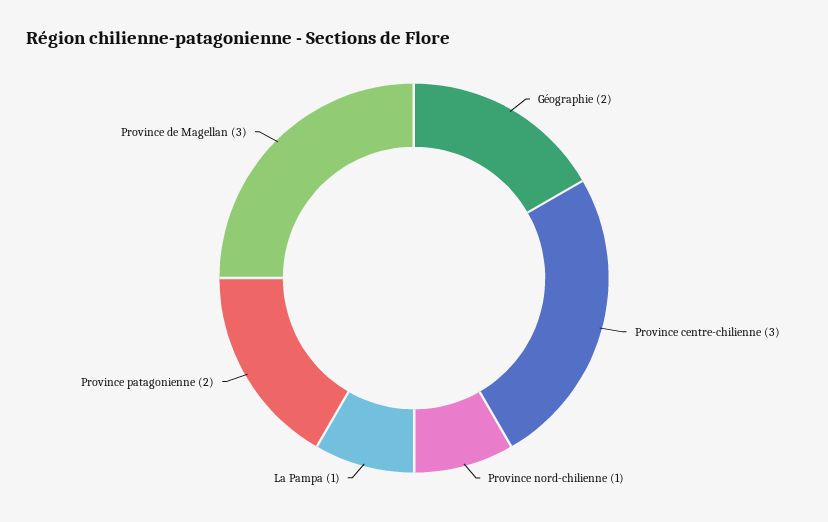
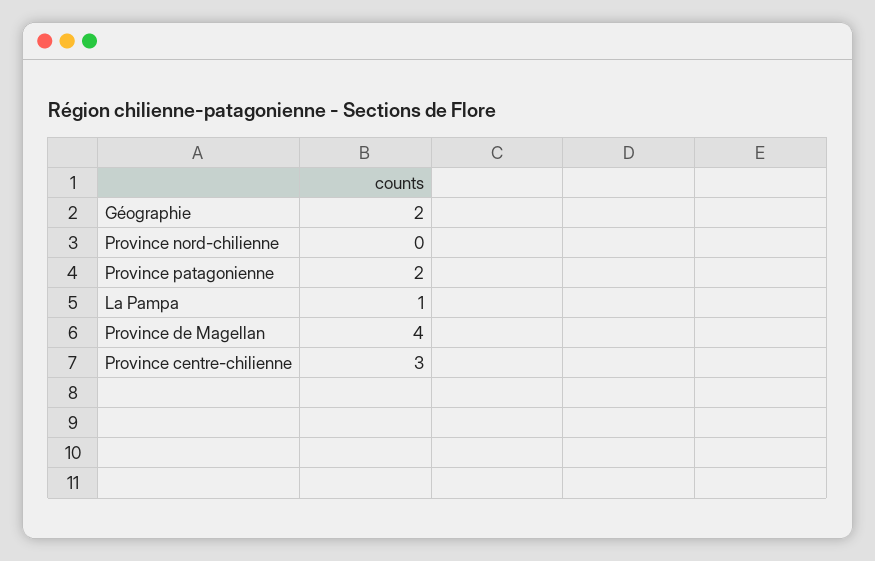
Province nord-chilienne: 1 -> 0
Province de Magellan: 3 -> 4

